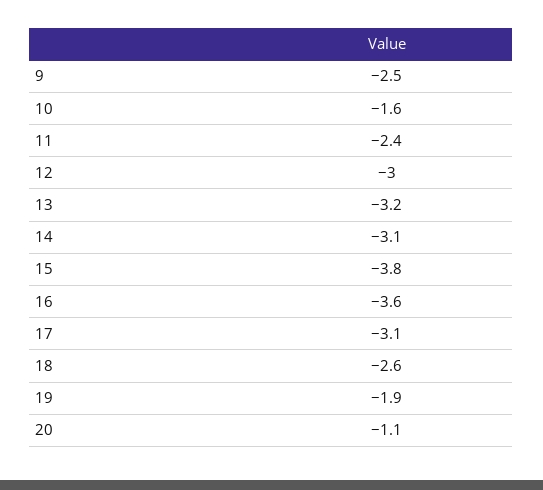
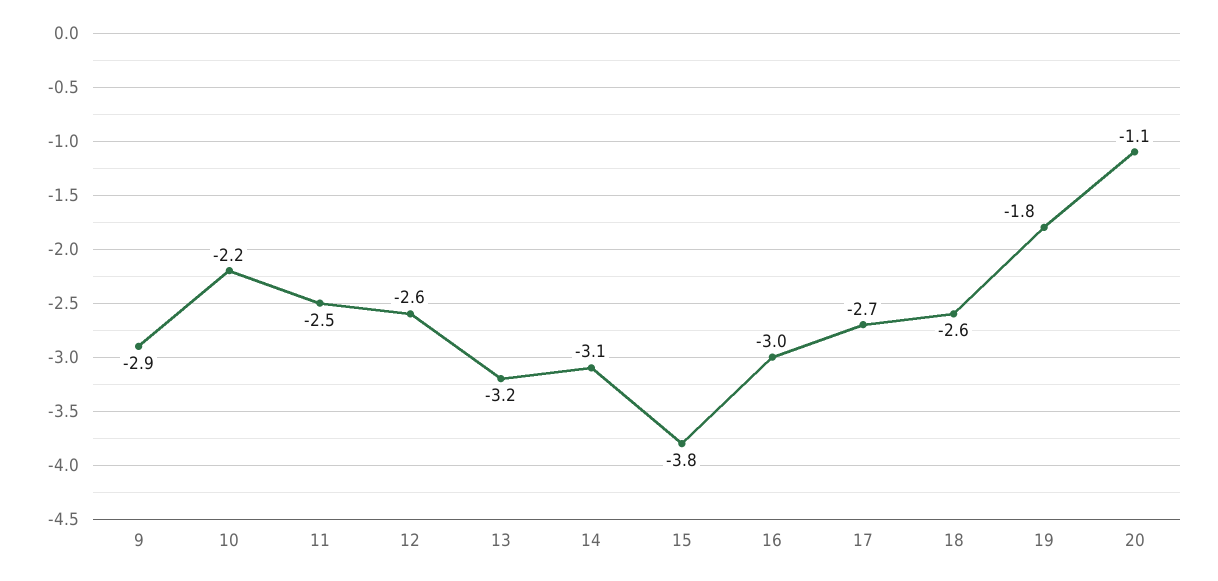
9: -2.5 -> -2.9
10: -1.6 -> -2.2
11: -2.4 -> -2.5
12: -3 -> -2.6
16: -3.6 -> -3
17: -3.1 -> -2.7
19: -1.9 -> -1.8

